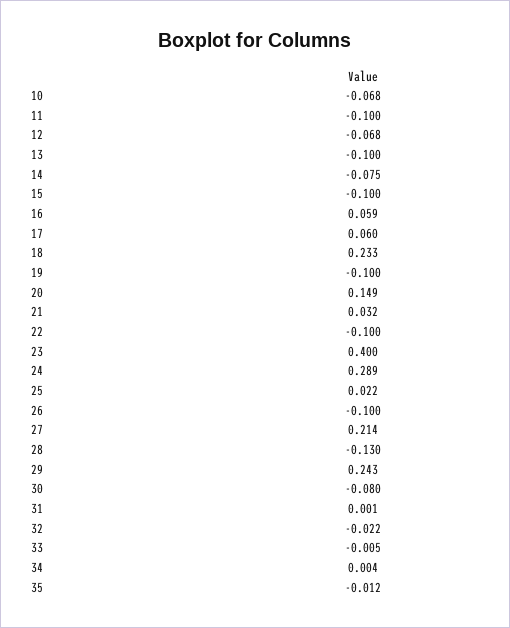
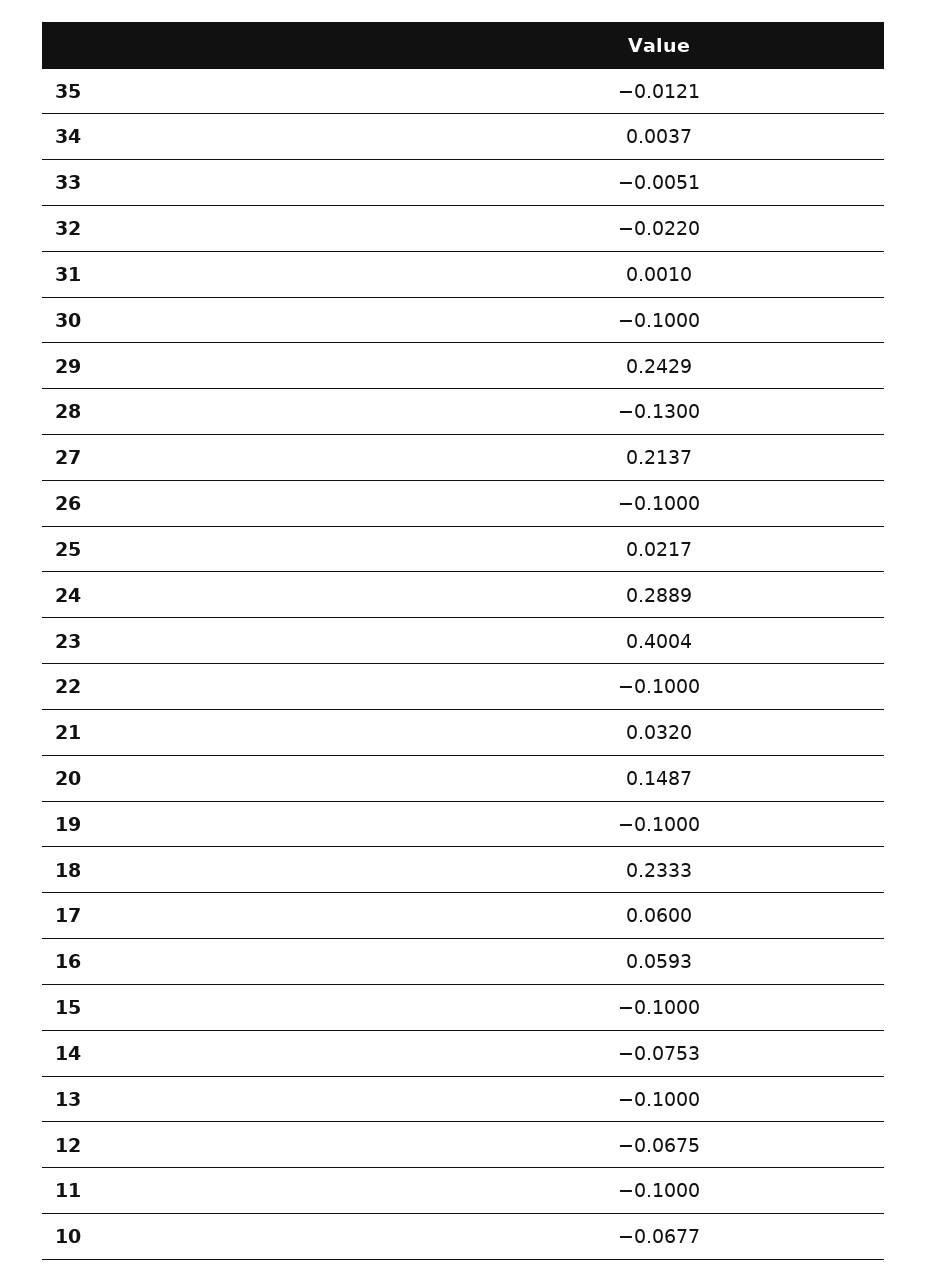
30: -0.08 -> -0.1

